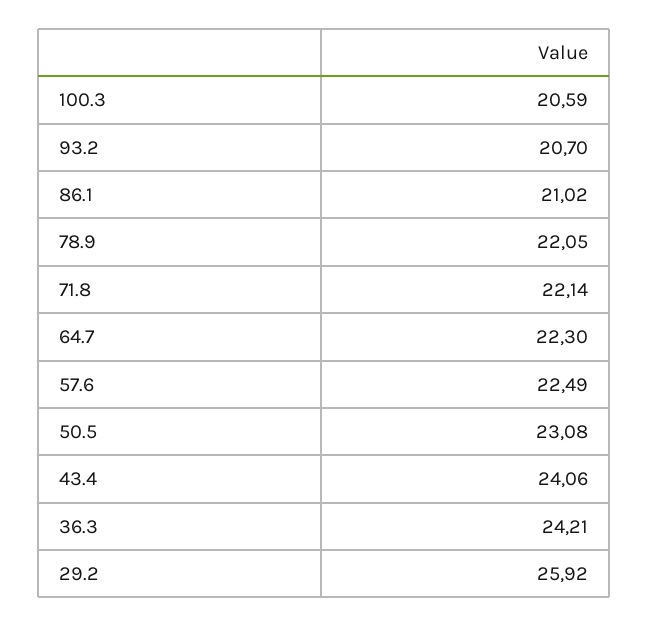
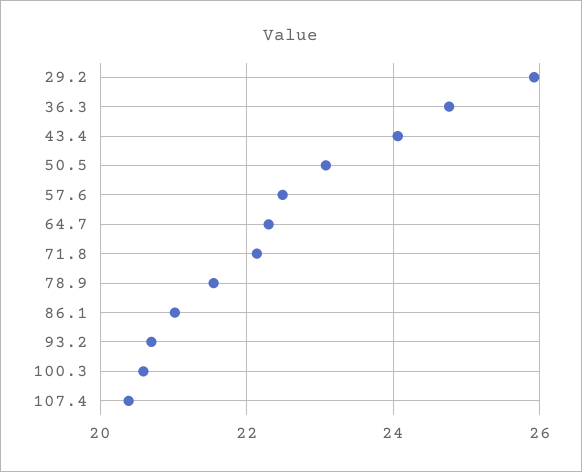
78.9: 22.05 -> 21.6
36.3: 24.21 -> 24.8
107.4: none -> 20.4

